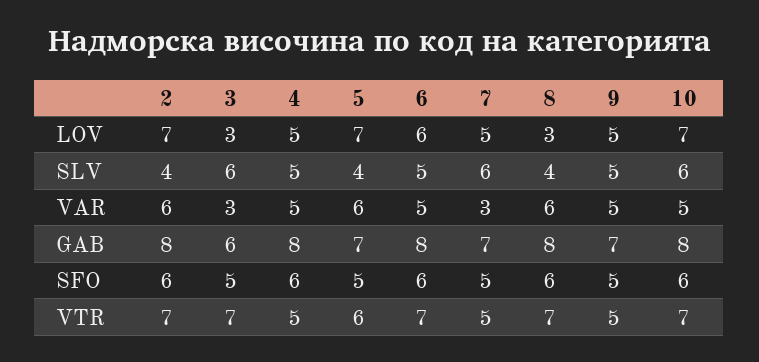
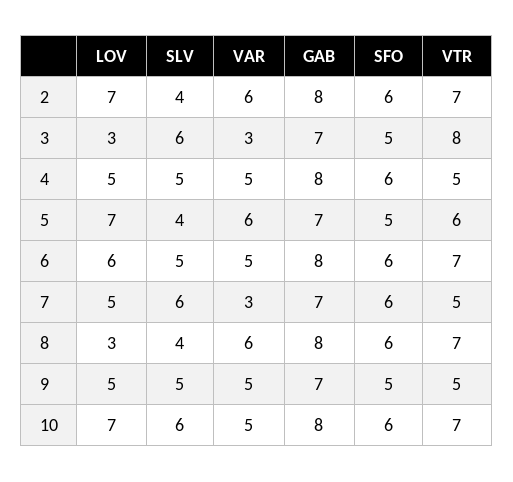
3, GAB: 6 -> 7
7, SFO: 5 -> 6
3, VTR: 7 -> 8

